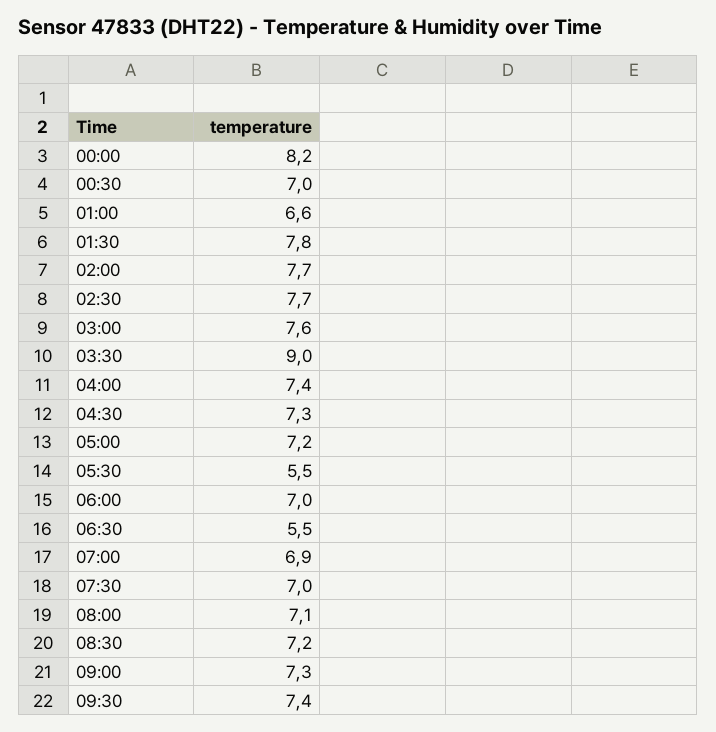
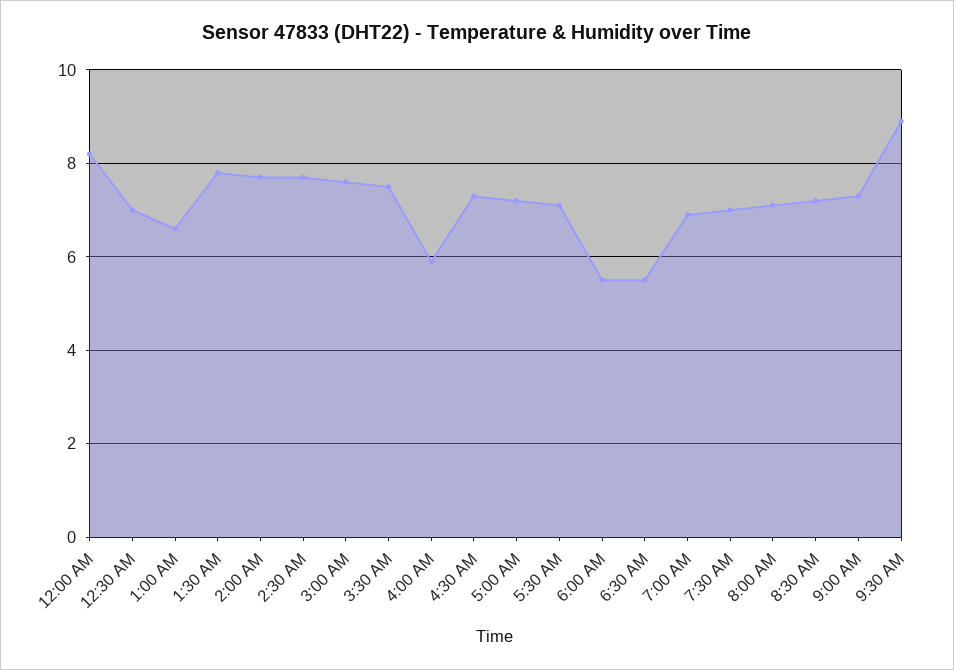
03:30: 9 -> 7.5
04:00: 7.4 -> 6
05:30: 5.5 -> 7
06:00: 7 -> 5.5
09:30: 7.4 -> 9

